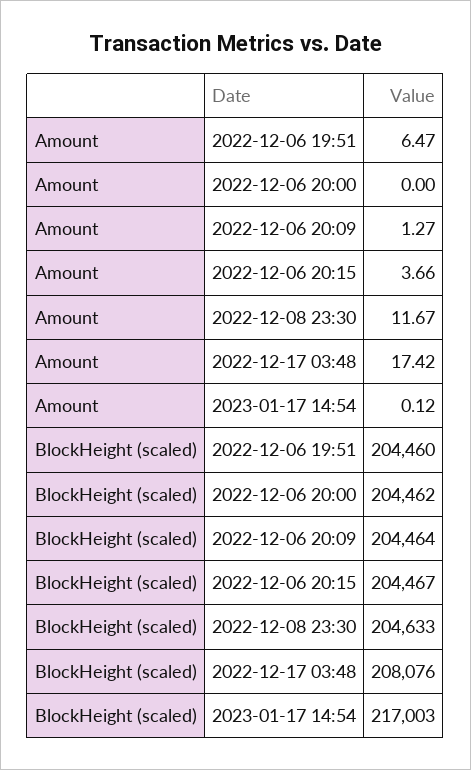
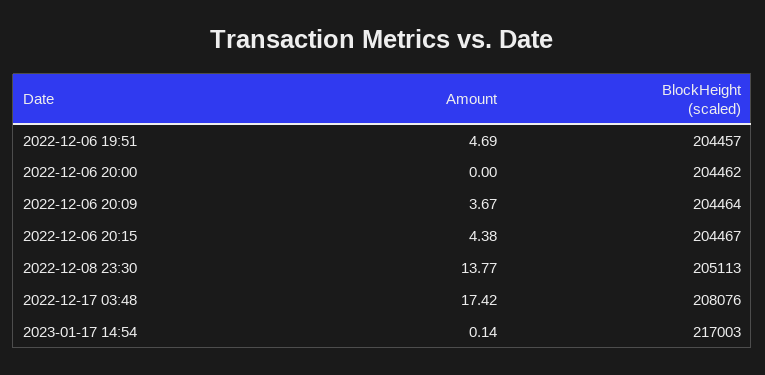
Amount, 2022-12-06 19:51: 6.47 -> 4.69
Amount, 2022-12-06 20:09: 1.27 -> 3.67
Amount, 2022-12-06 20:15: 3.66 -> 4.38
Amount, 2022-12-08 23:30: 11.67 -> 13.77
Amount, 2023-01-17 14:54: 0.12 -> 0.14
BlockHeight (scaled), 2022-12-06 19:51: 204460 -> 204457
BlockHeight (scaled), 2022-12-08 23:30: 204633 -> 205113

